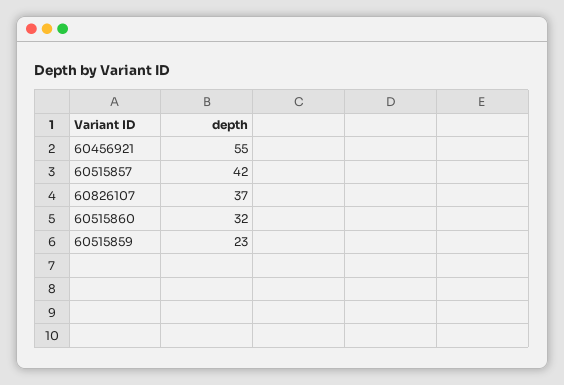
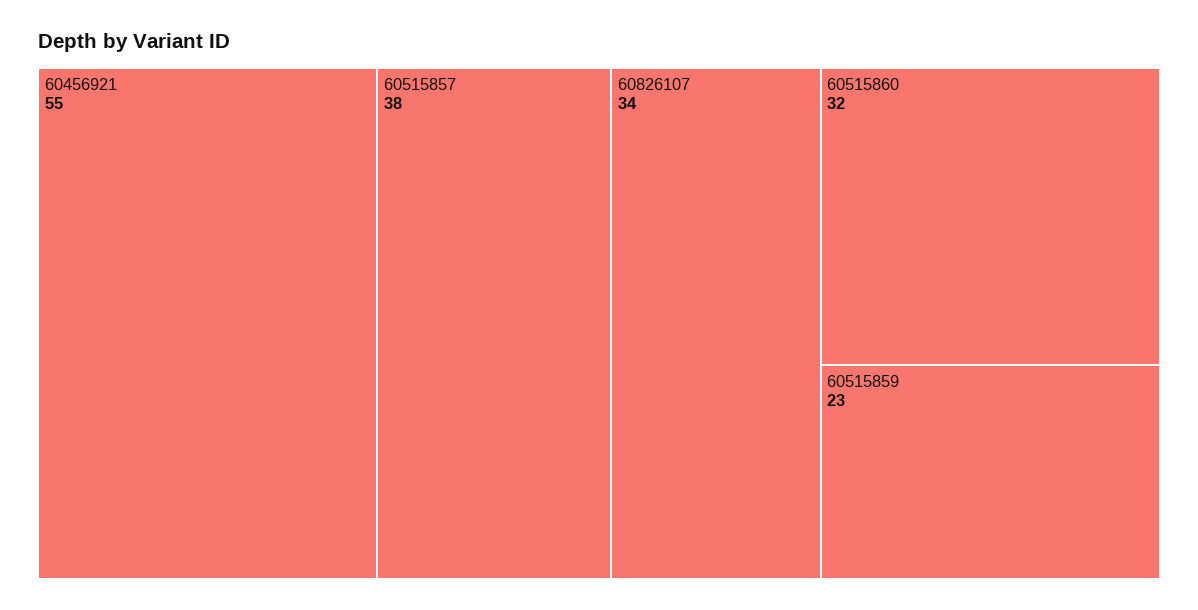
60515857: 42 -> 38
60826107: 37 -> 34

